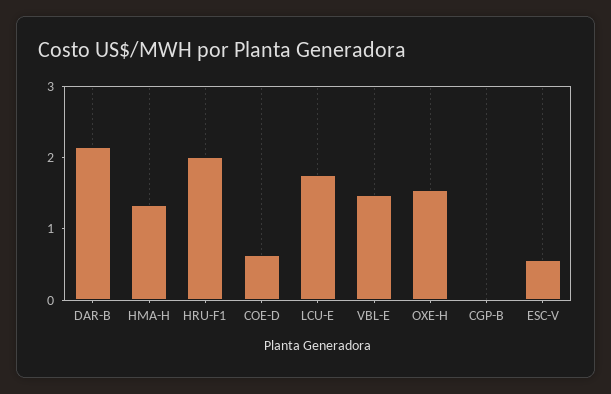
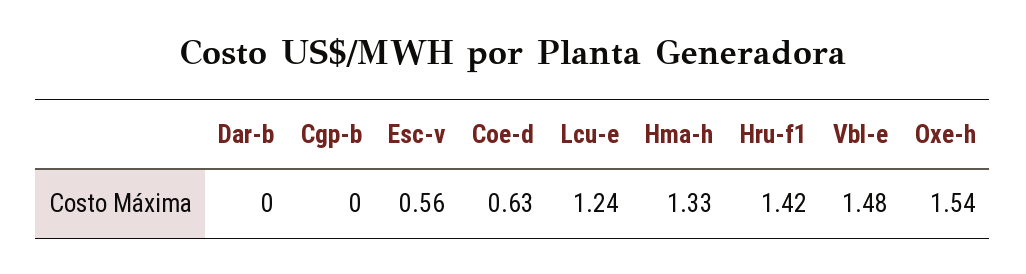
DAR-B: 2.2 -> 0
HRU-F1: 2 -> 1.42
LCU-E: 1.8 -> 1.24

